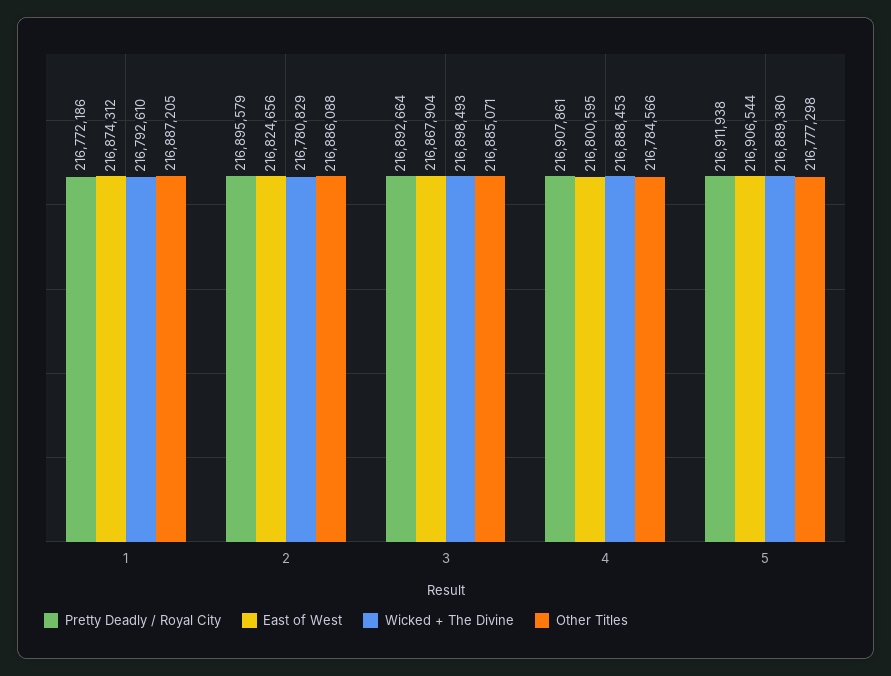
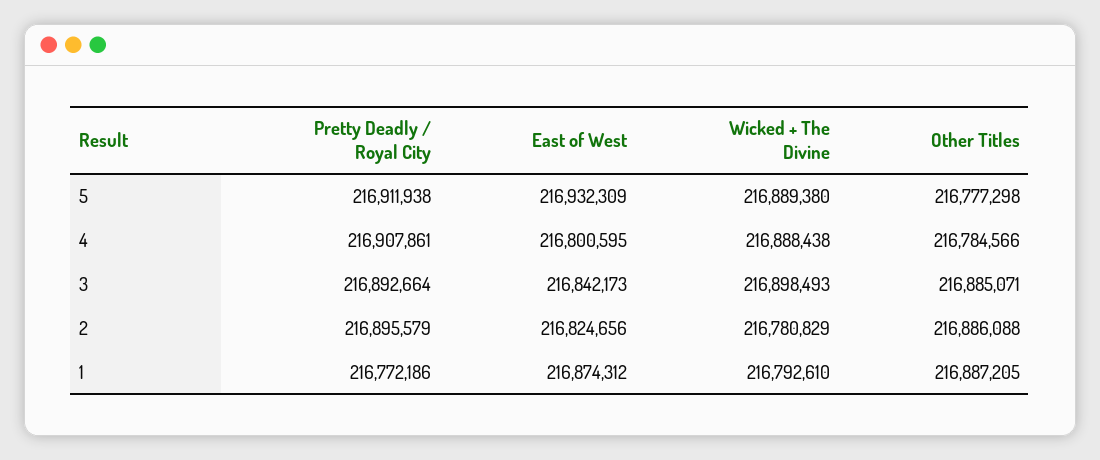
East of West, 3: 216867904 -> 216842173
Wicked + The Divine, 4: 216888453 -> 216888438
East of West, 5: 216906544 -> 216932309

